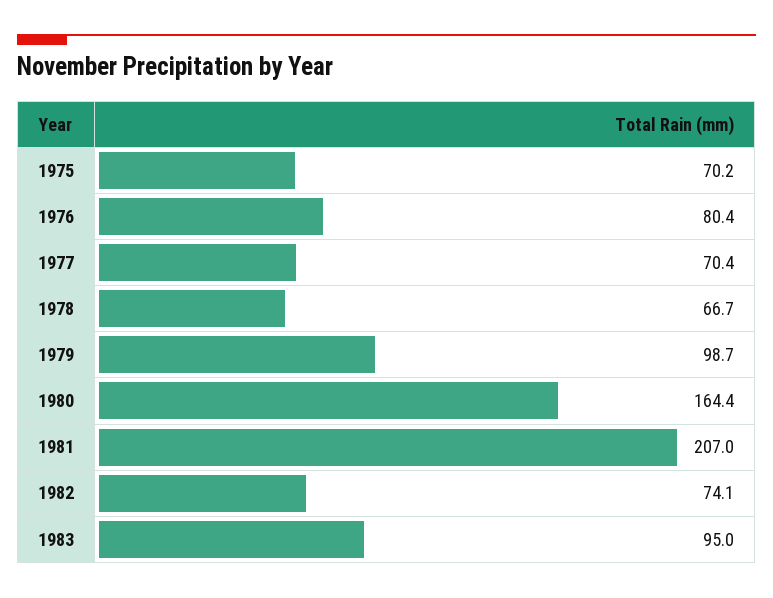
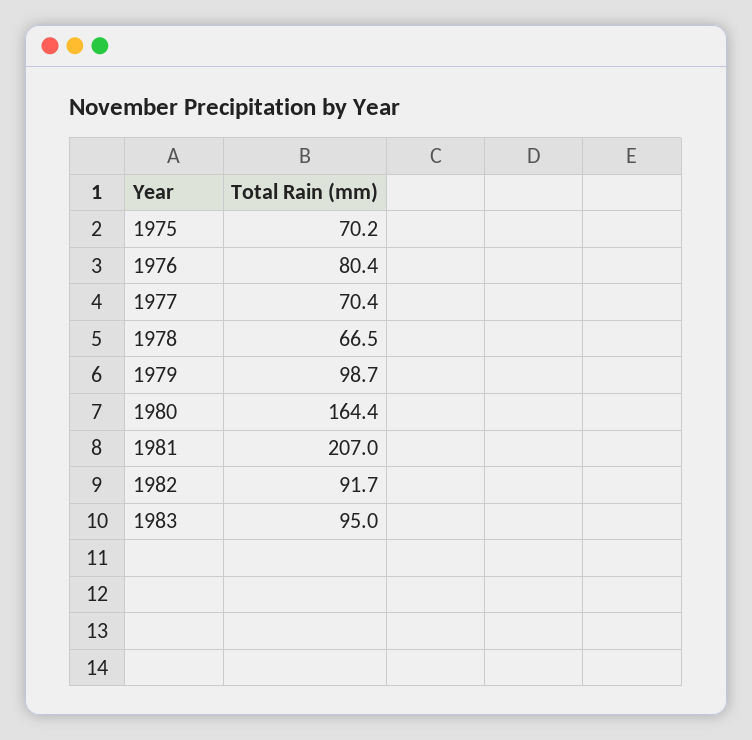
1978: 66.7 -> 66.5
1982: 74.1 -> 91.7

